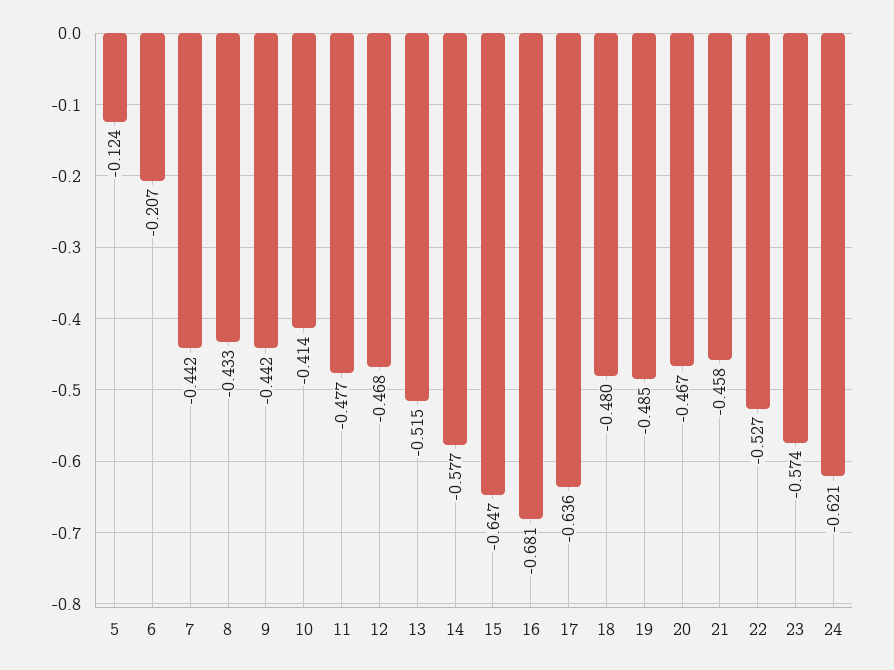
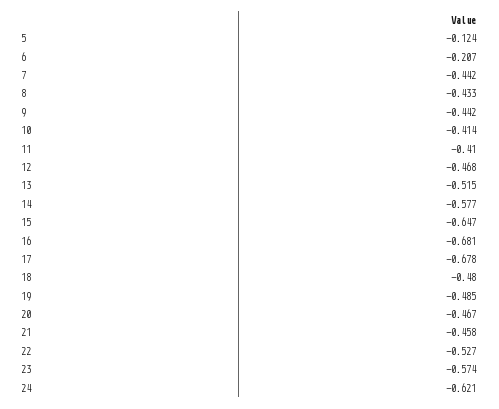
11: -0.477 -> -0.41
17: -0.636 -> -0.678

